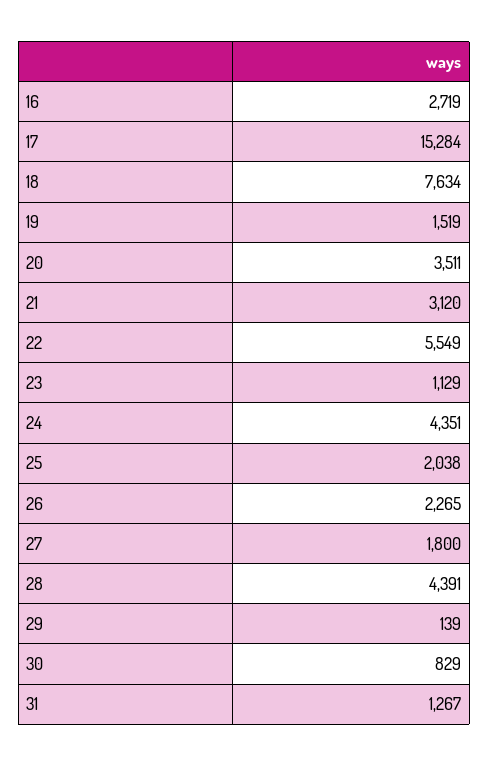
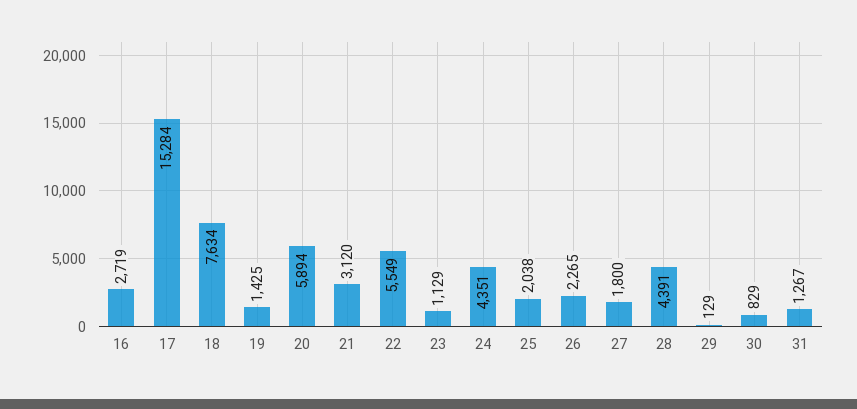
19: 1519 -> 1425
20: 3511 -> 5894
29: 139 -> 129

